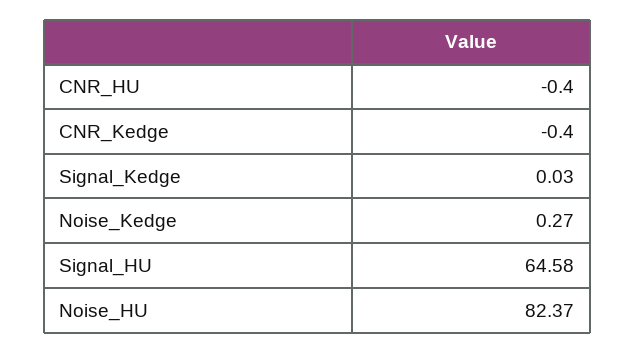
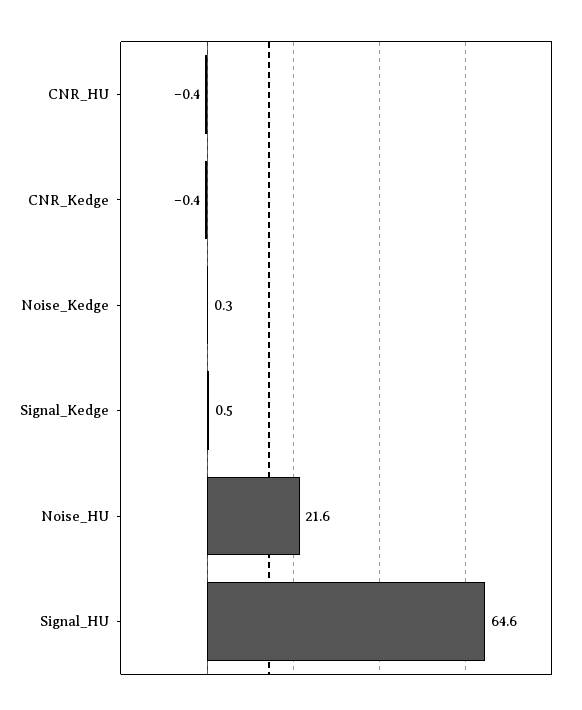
Signal_Kedge: 0.03 -> 0.5
Noise_HU: 82.37 -> 21.6

